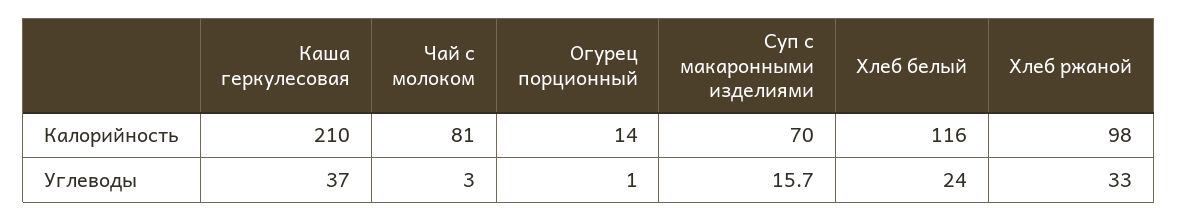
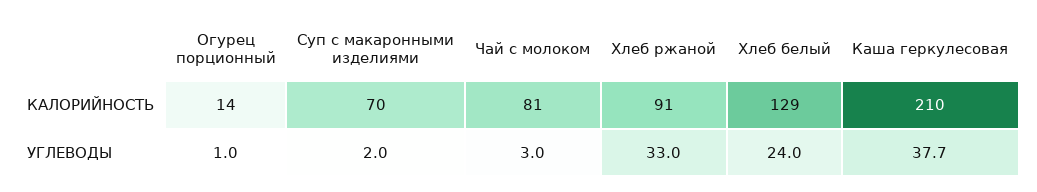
Хлеб белый, Калорийность: 116 -> 129
Хлеб ржаной, Калорийность: 98 -> 91
Каша геркулесовая, Углеводы: 37 -> 37.7
Суп с макаронными изделиями, Углеводы: 15.7 -> 2

